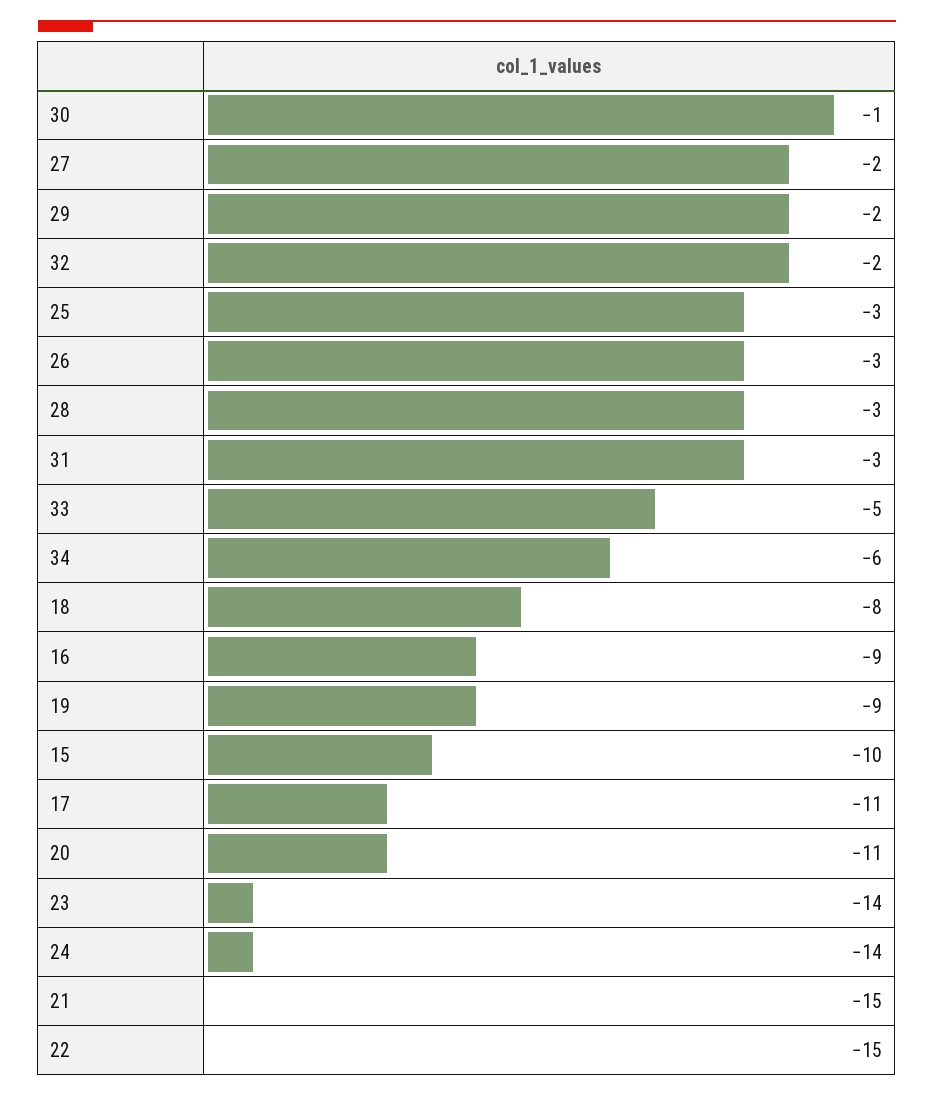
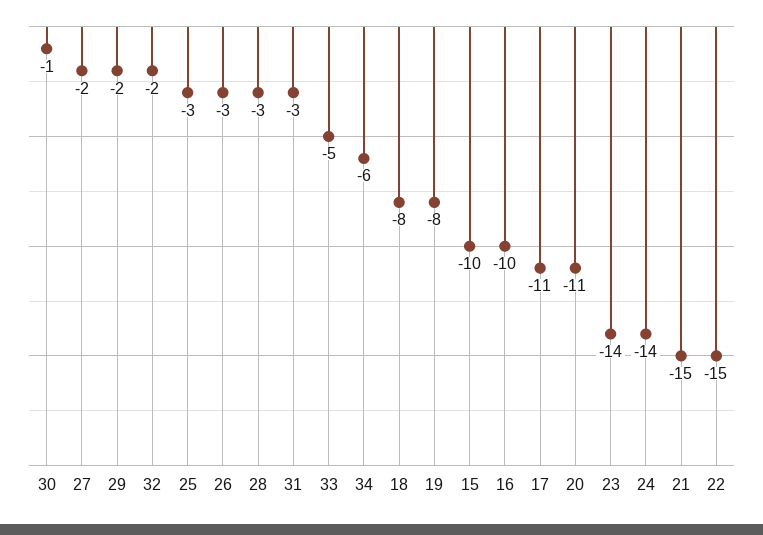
16: -9 -> -10
19: -9 -> -8

